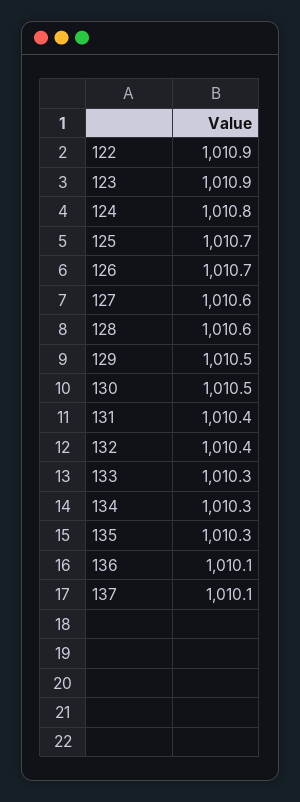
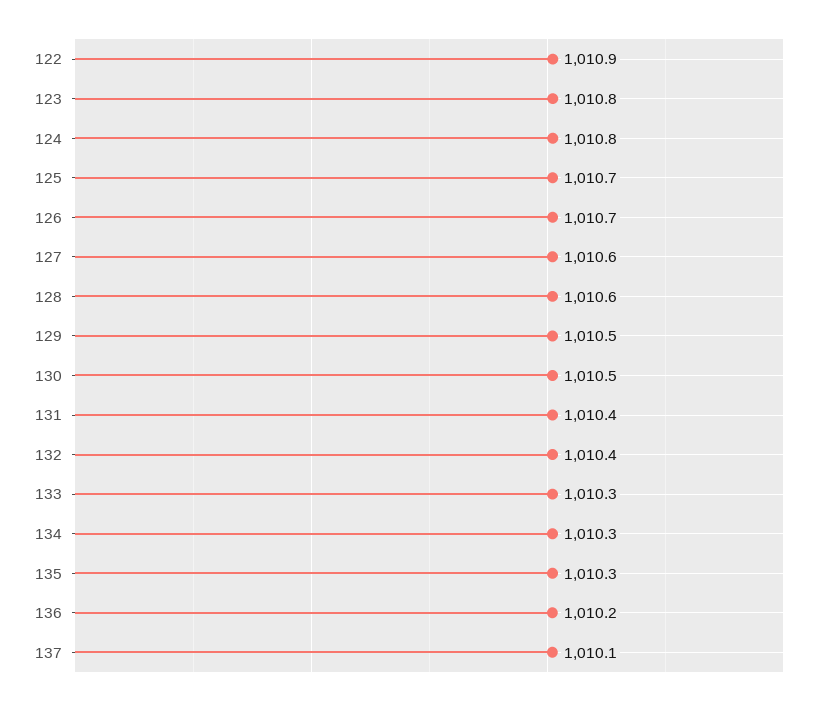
123: 1010.9 -> 1010.8
136: 1010.1 -> 1010.2

